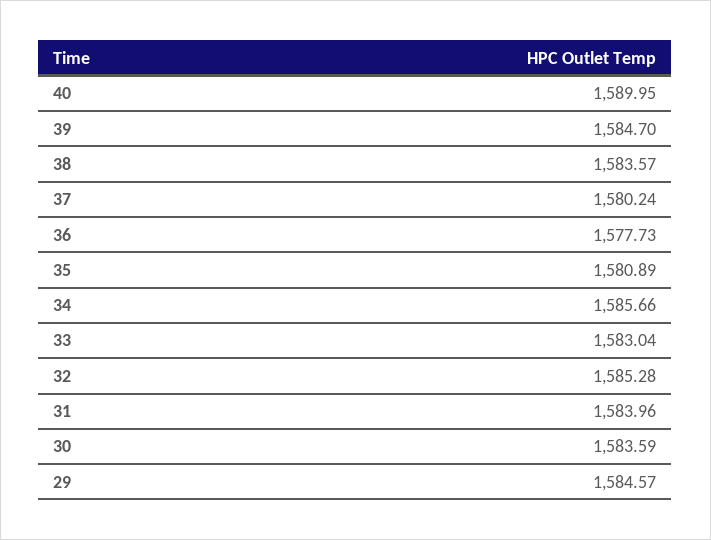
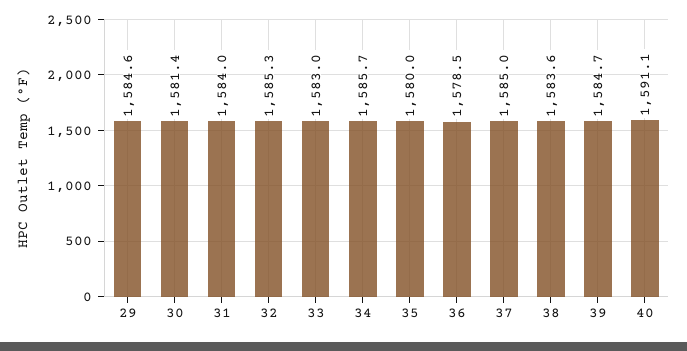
40: 1589.95 -> 1591.1
37: 1580.24 -> 1585
36: 1577.73 -> 1578.5
35: 1580.89 -> 1580
30: 1583.59 -> 1581.4

